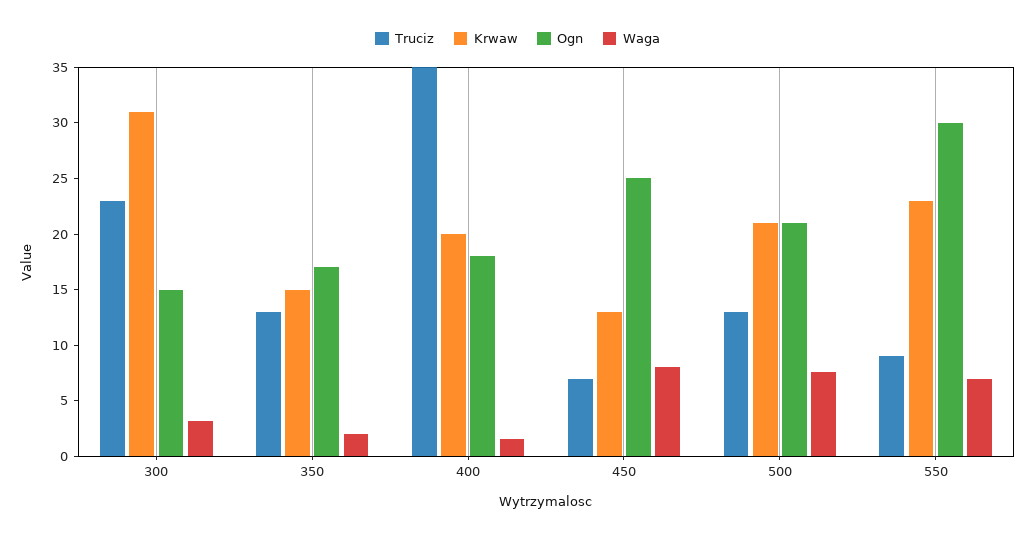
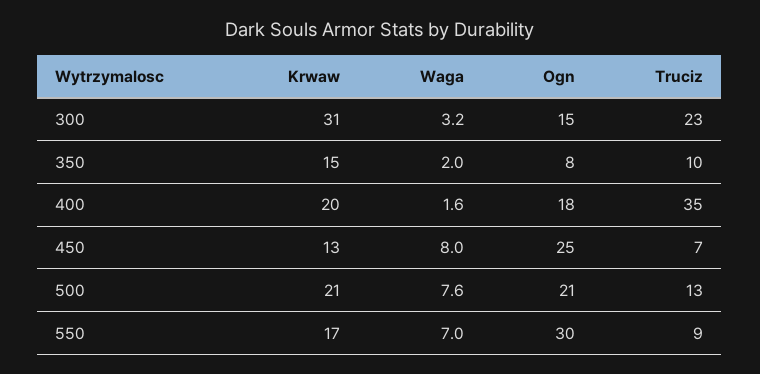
Truciz, 350: 13 -> 10
Ogn, 350: 17 -> 8
Krwaw, 550: 23 -> 17

